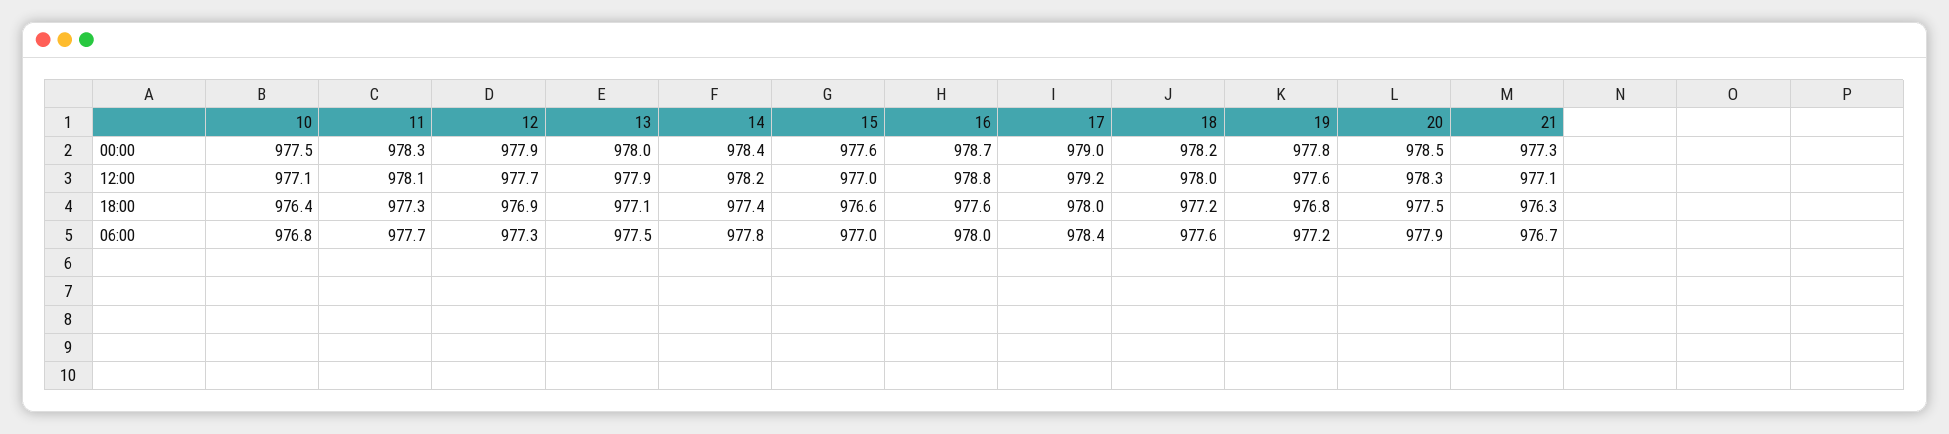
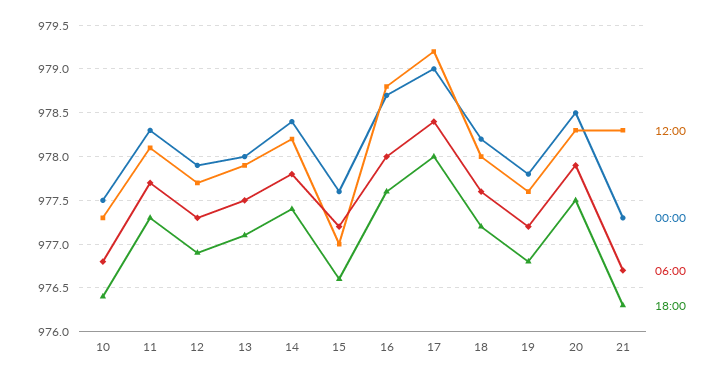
12:00, 10: 977.1 -> 977.3
12:00, 21: 977.1 -> 978.3
06:00, 15: 977 -> 977.2

